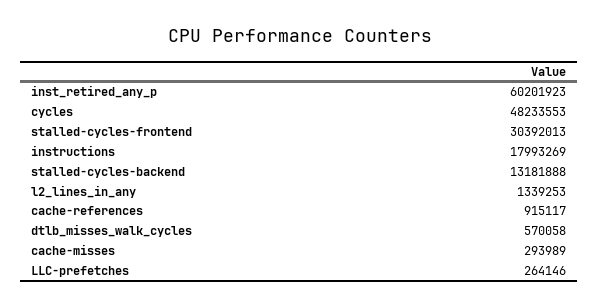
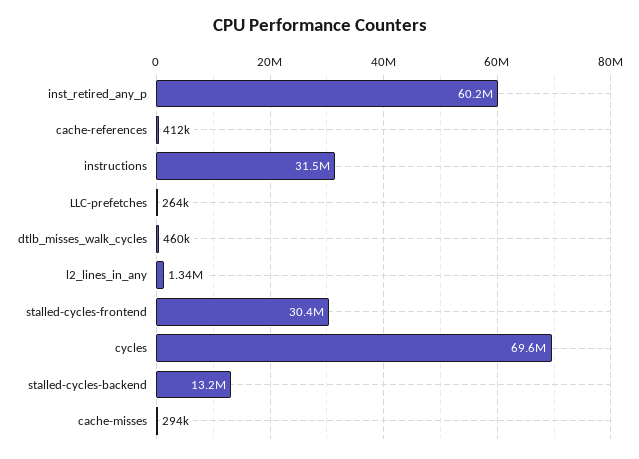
cycles: 48233553 -> 69600000
instructions: 17993269 -> 31500000
cache-references: 915117 -> 412000
dtlb_misses_walk_cycles: 570058 -> 460000

